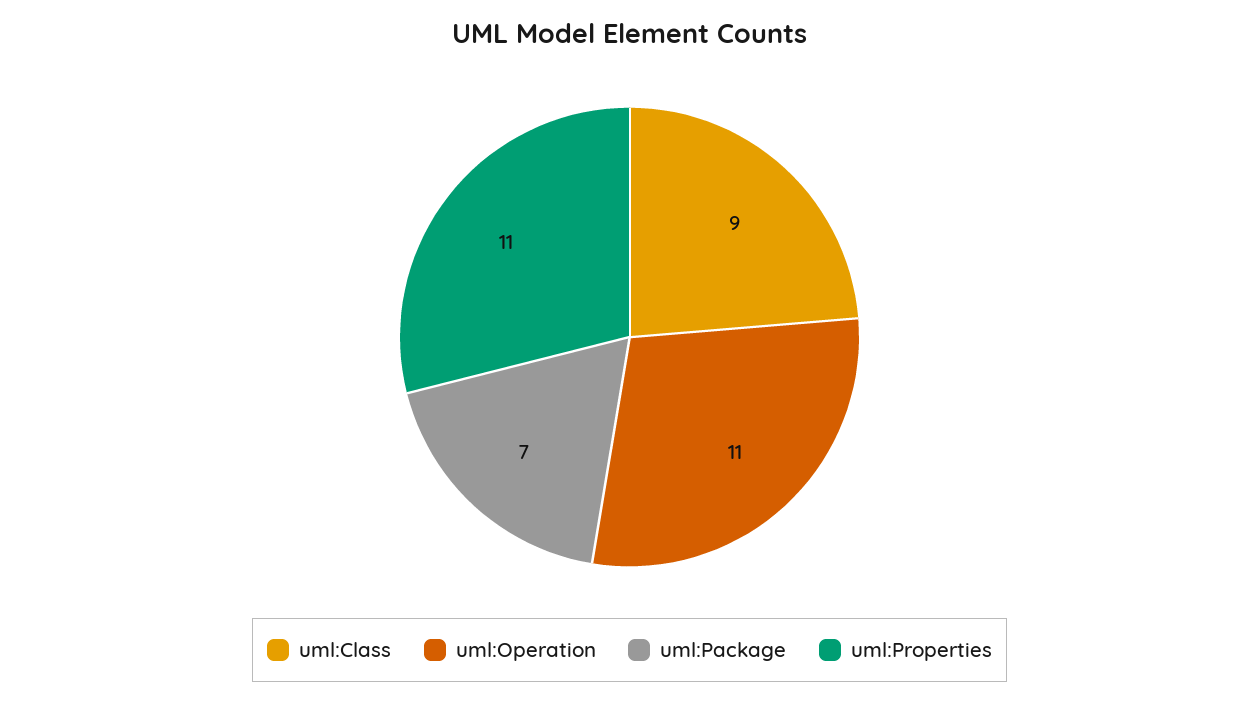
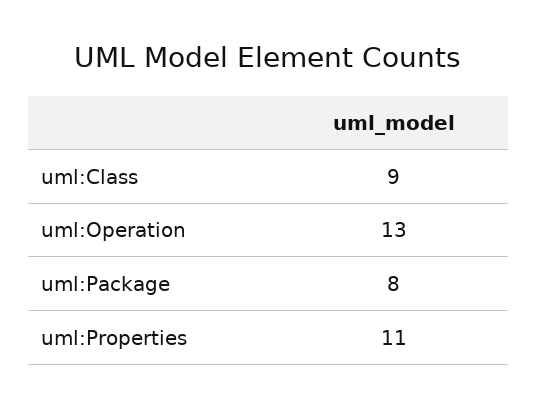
uml:Operation: 11 -> 13
uml:Package: 7 -> 8

